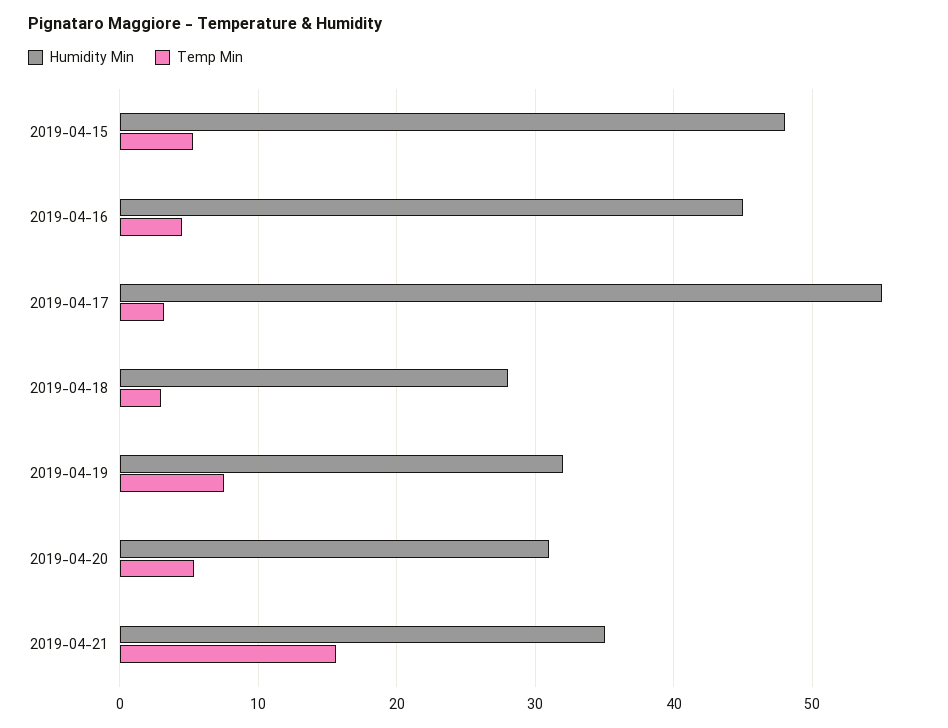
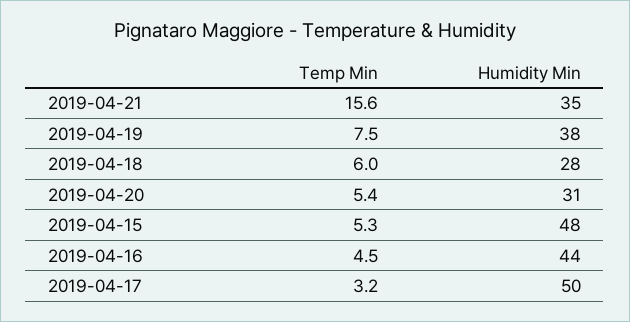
Humidity Min, 2019-04-16: 45 -> 44
Humidity Min, 2019-04-17: 55 -> 50
Temp Min, 2019-04-18: 3 -> 6
Humidity Min, 2019-04-19: 32 -> 38

